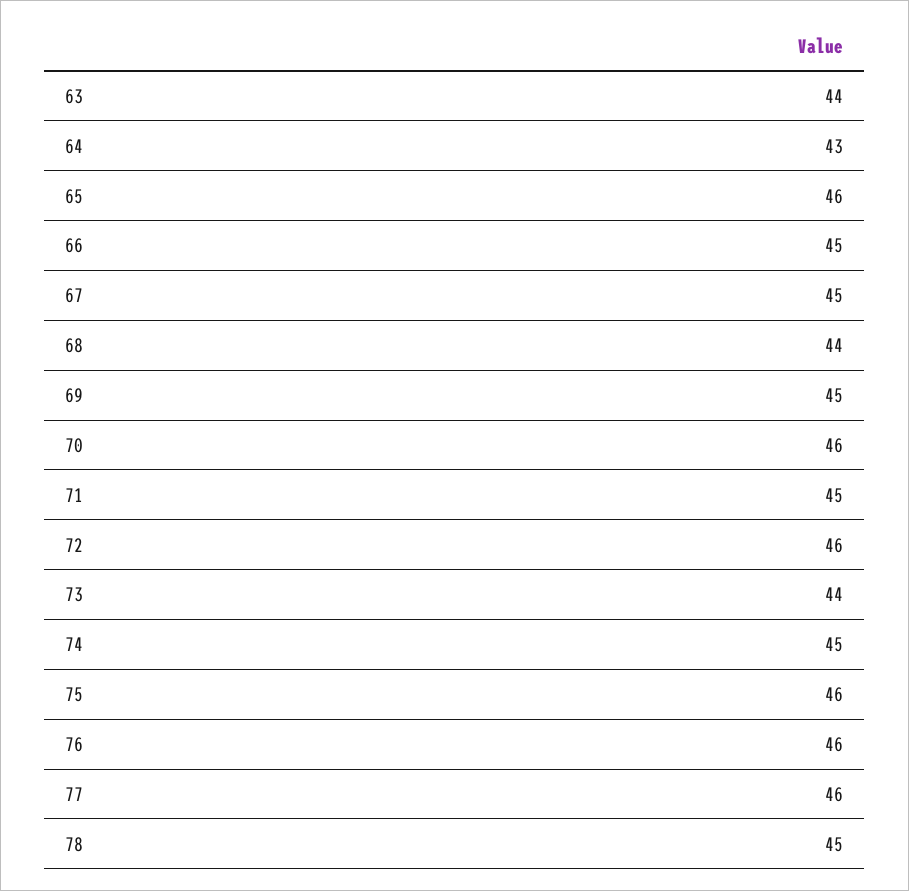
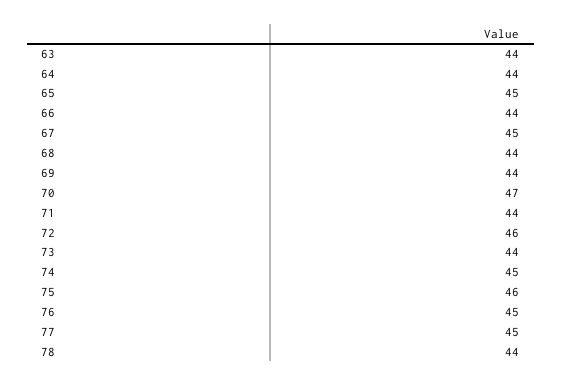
64: 43 -> 44
65: 46 -> 45
66: 45 -> 44
69: 45 -> 44
70: 46 -> 47
71: 45 -> 44
76: 46 -> 45
77: 46 -> 45
78: 45 -> 44

